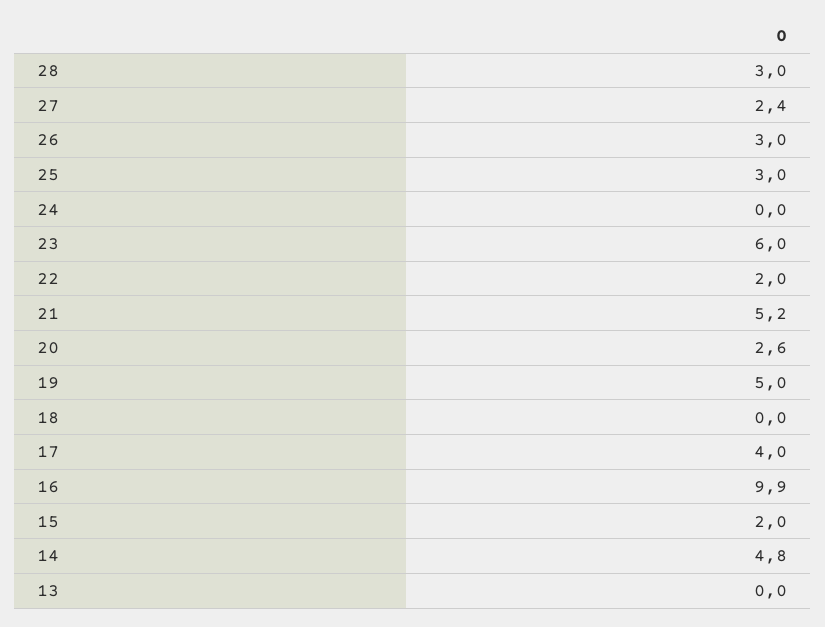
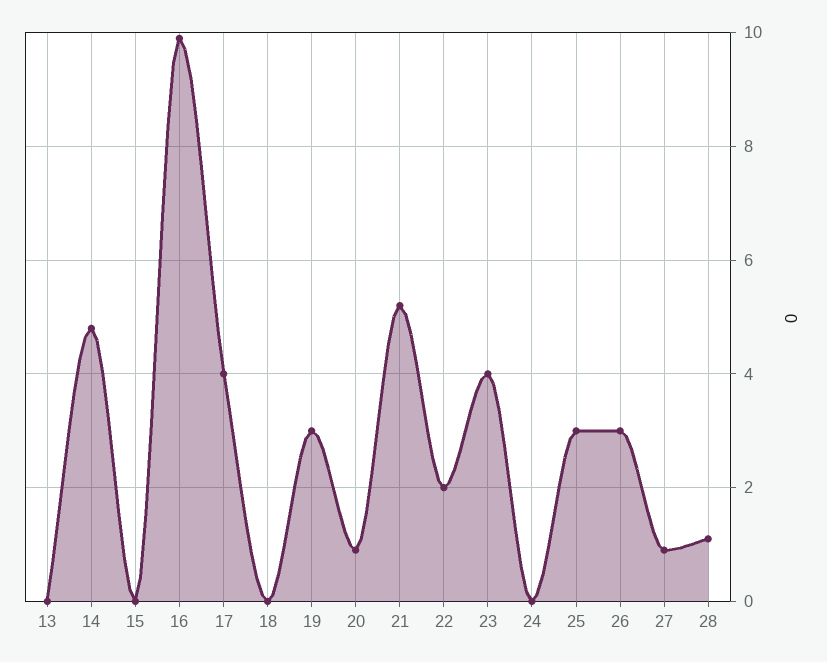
28: 3 -> 1
27: 2.4 -> 1
23: 6 -> 4
20: 2.6 -> 1
19: 5 -> 3
15: 2 -> 0

